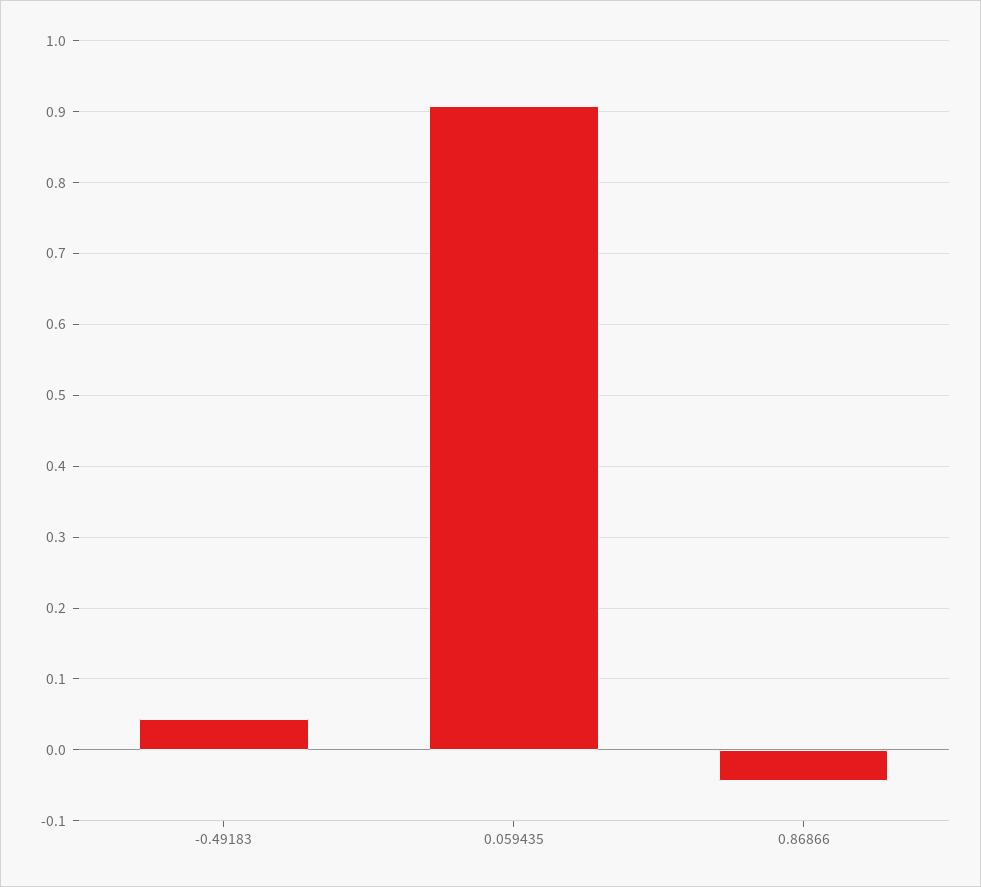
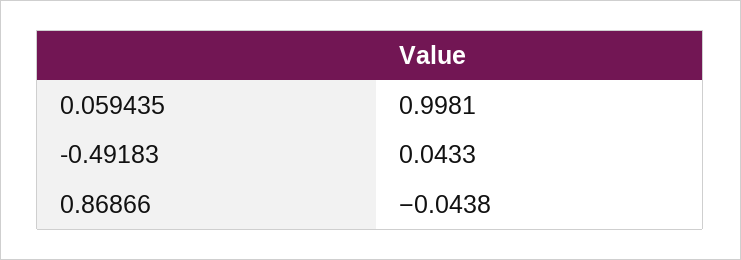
0.059435: 0.91 -> 0.9981

